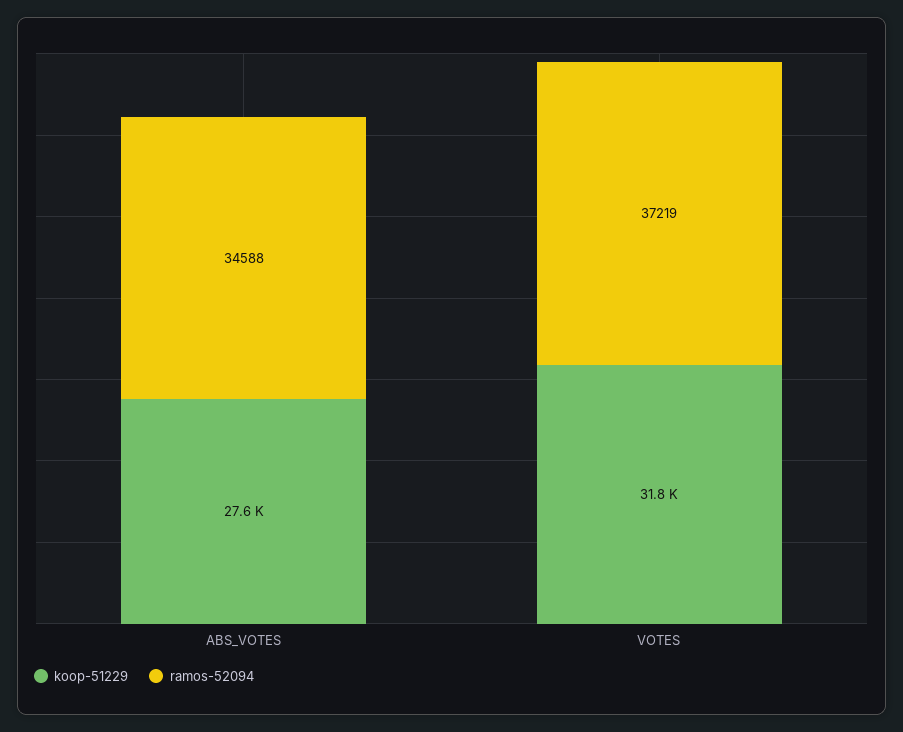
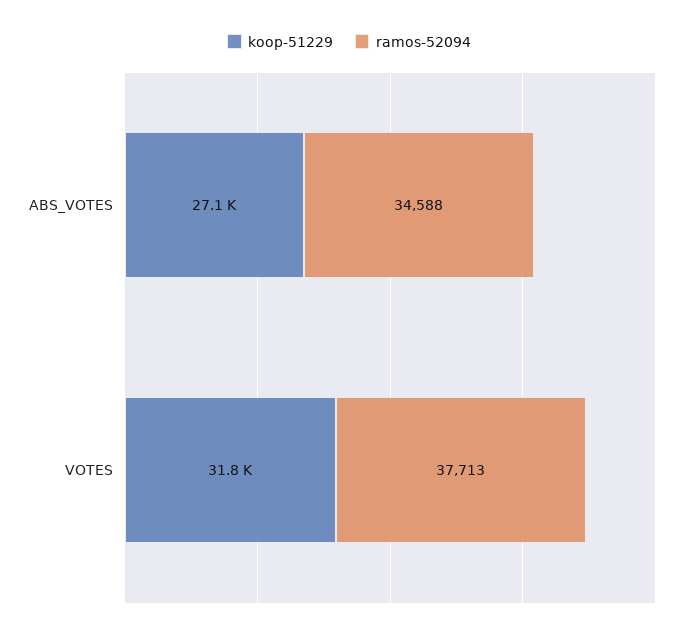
koop-51229, ABS_VOTES: 27600 -> 27100
ramos-52094, VOTES: 37219 -> 37713

